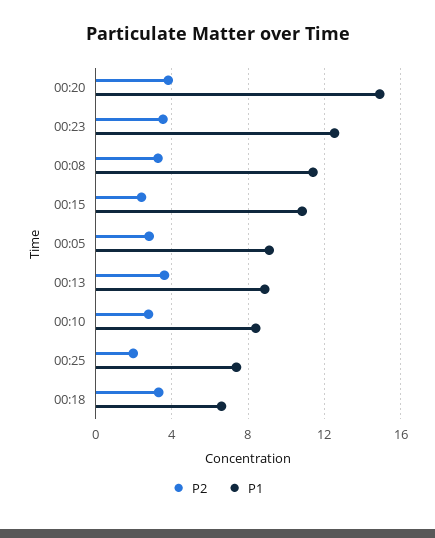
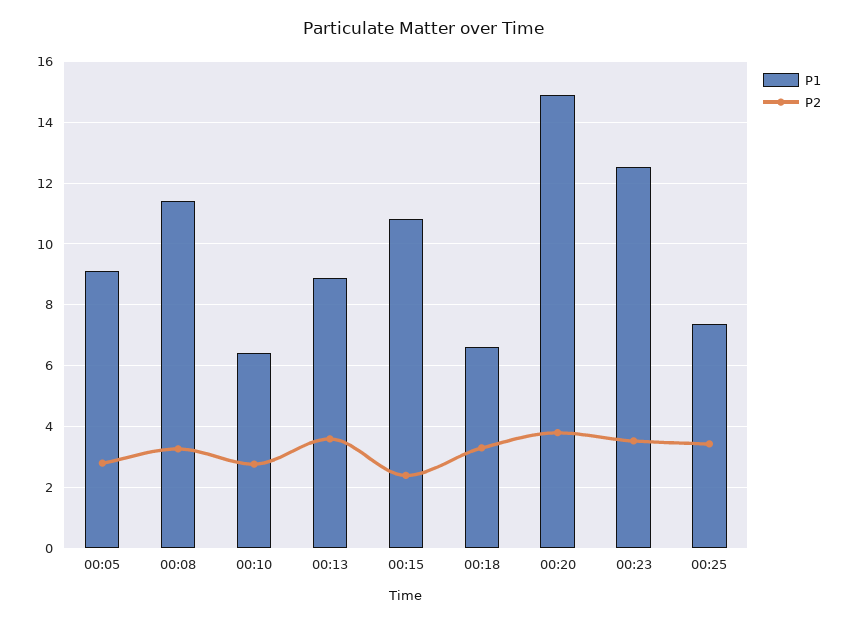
P1, 00:10: 8.5 -> 6.4
P2, 00:25: 2 -> 3.4

